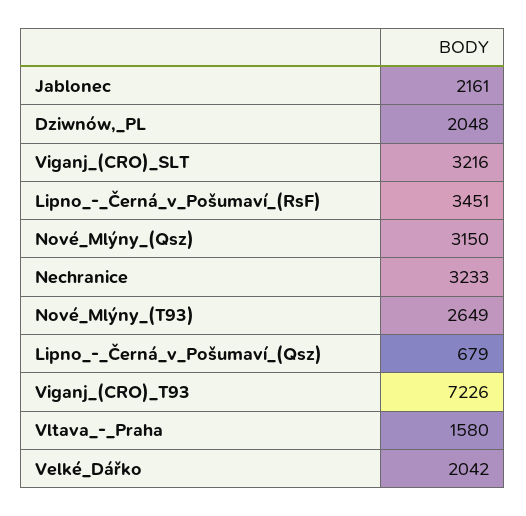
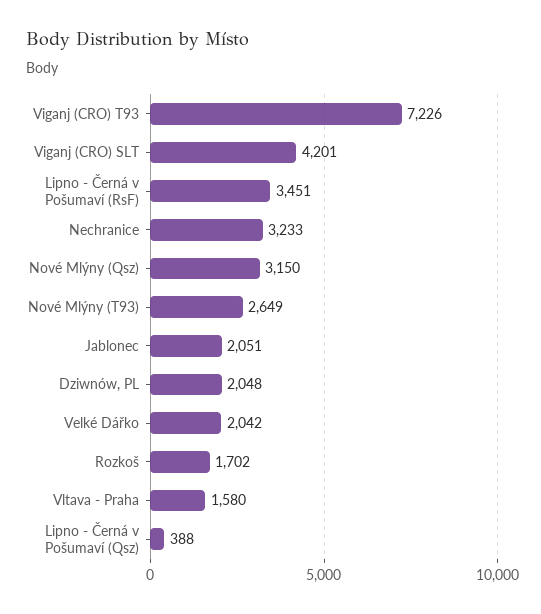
Jablonec: 2161 -> 2051
Viganj_(CRO)_SLT: 3216 -> 4201
Lipno_-_Černá_v_Pošumaví_(Qsz): 679 -> 388
Rozkoš: none -> 1702

